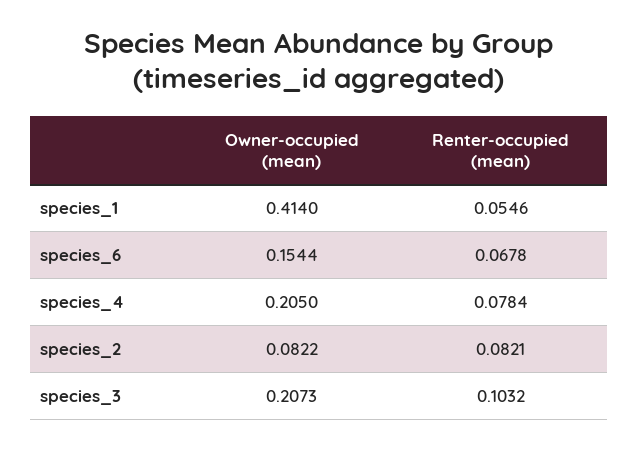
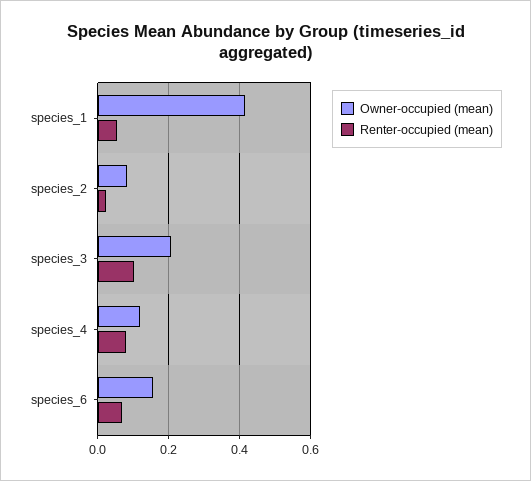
Owner-occupied (mean), species_4: 0.205 -> 0.12
Renter-occupied (mean), species_2: 0.0821 -> 0.02

